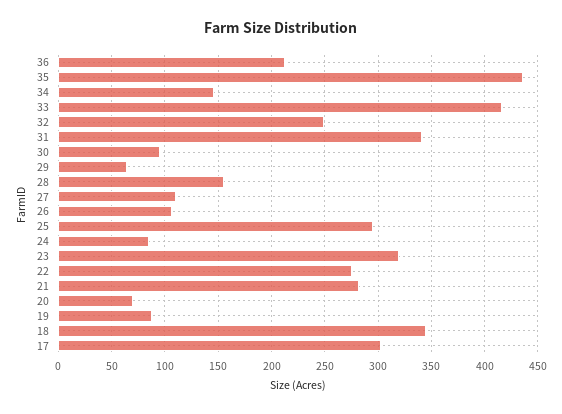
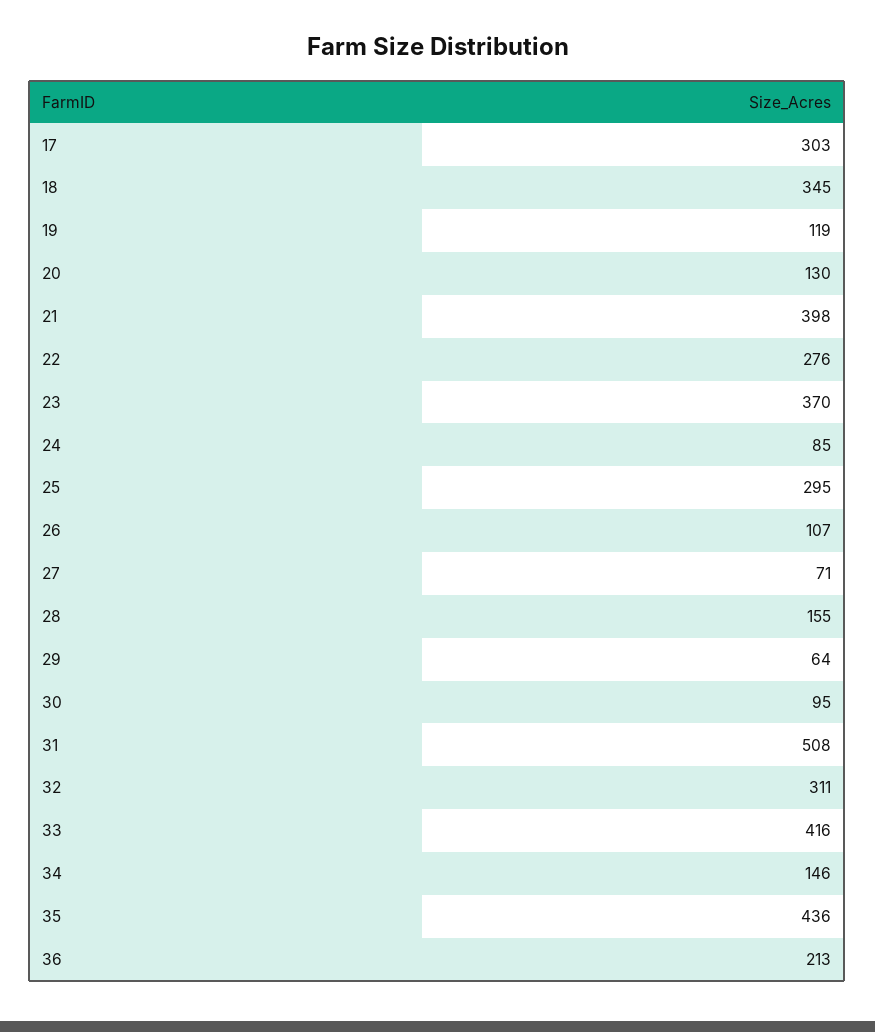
32: 250 -> 311
31: 340 -> 508
27: 110 -> 71
23: 320 -> 370
21: 280 -> 398
20: 70 -> 130
19: 90 -> 119

